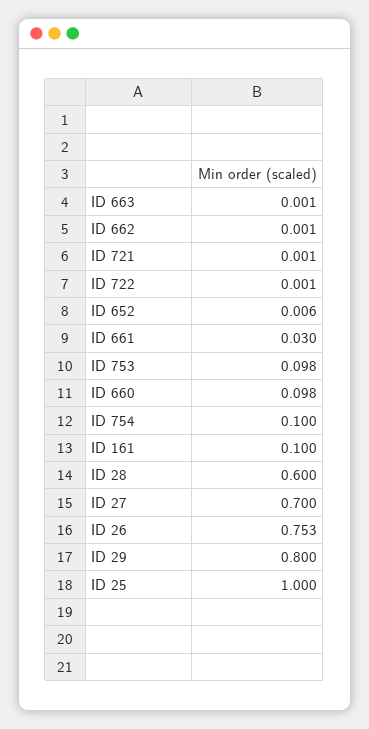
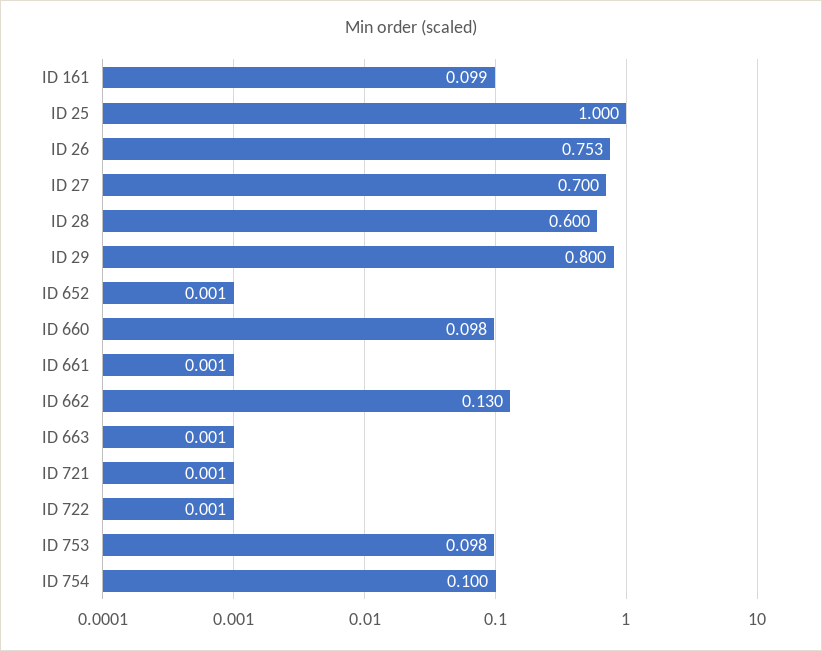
ID 662: 0.001 -> 0.13
ID 652: 0.006 -> 0.001
ID 661: 0.03 -> 0.001
ID 161: 0.1 -> 0.099

